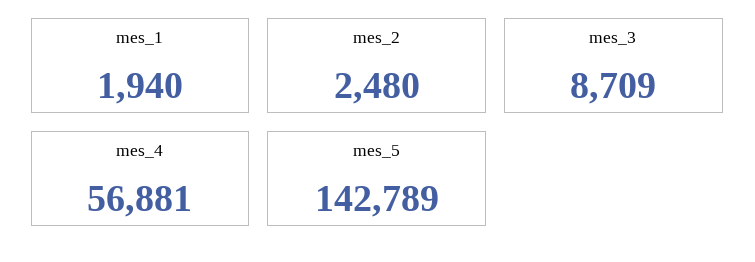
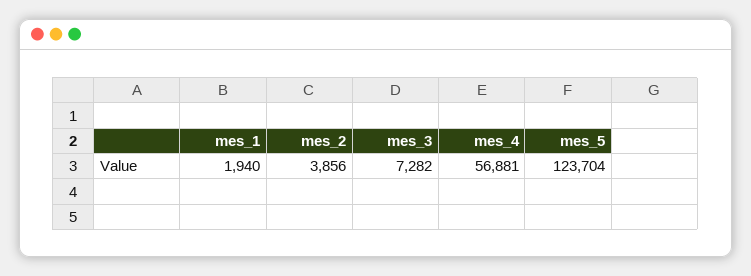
mes_2: 2480 -> 3856
mes_3: 8709 -> 7282
mes_5: 142789 -> 123704

